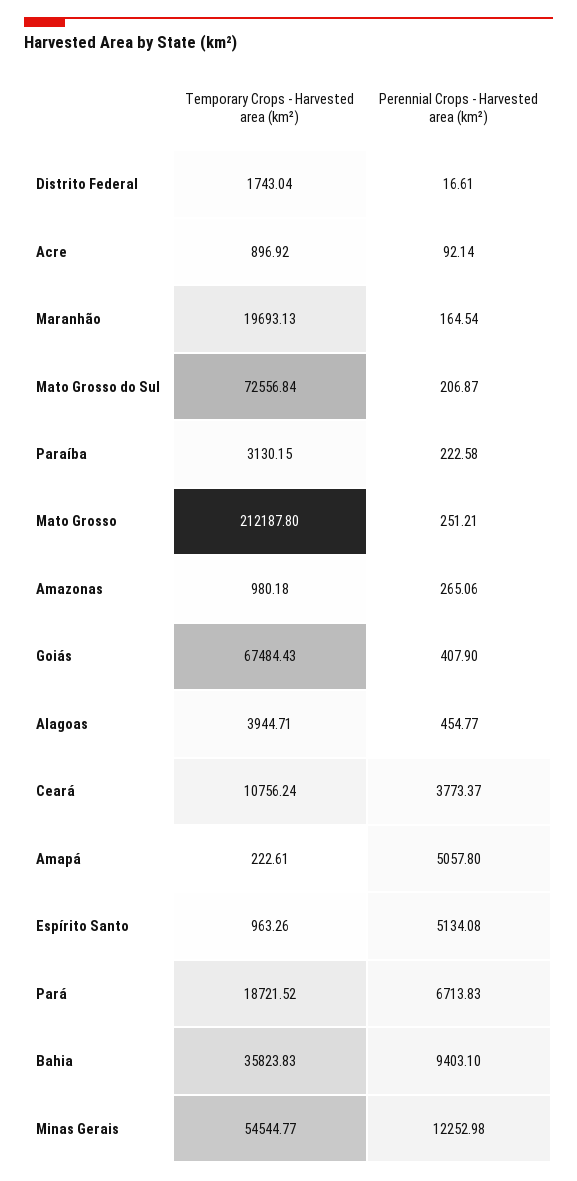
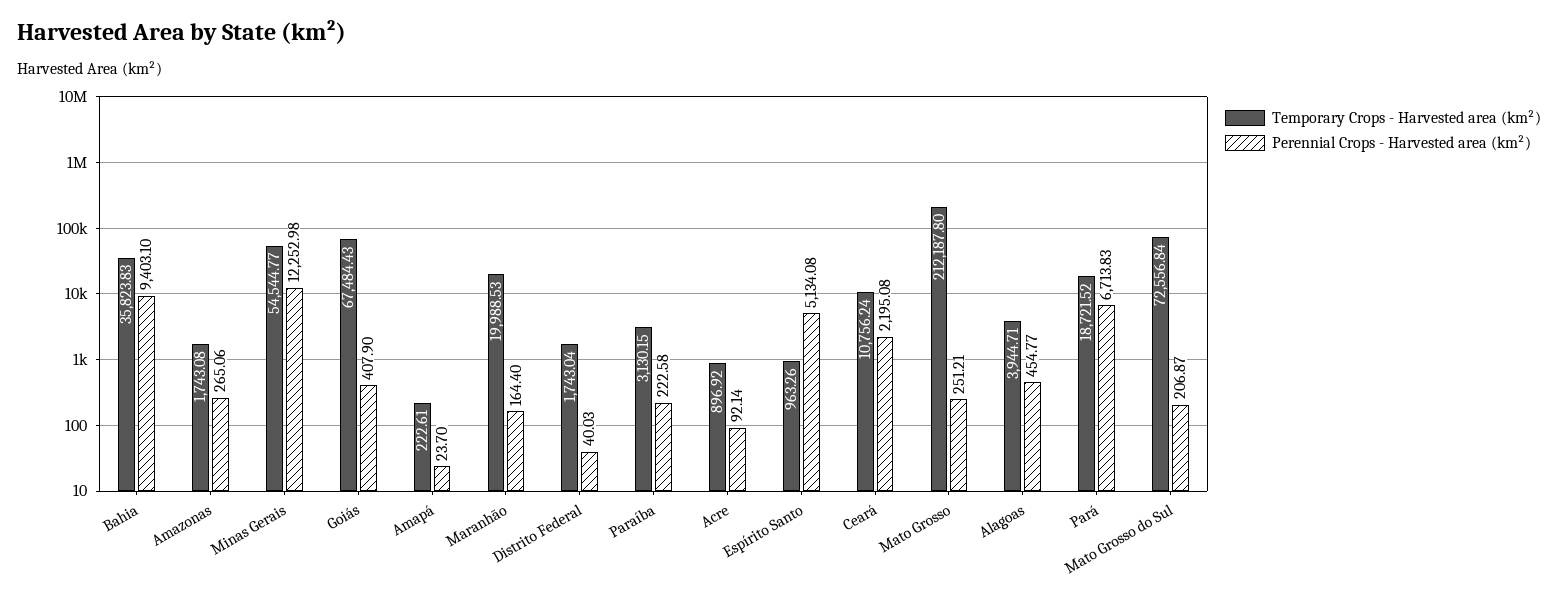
Perennial Crops - Harvested area (km²), Distrito Federal: 16.61 -> 40.03
Temporary Crops - Harvested area (km²), Maranhão: 19693.13 -> 19988.53
Perennial Crops - Harvested area (km²), Maranhão: 164.54 -> 164.4
Temporary Crops - Harvested area (km²), Amazonas: 980.18 -> 1743.08
Perennial Crops - Harvested area (km²), Ceará: 3773.37 -> 2195.08
Perennial Crops - Harvested area (km²), Amapá: 5057.8 -> 23.7

